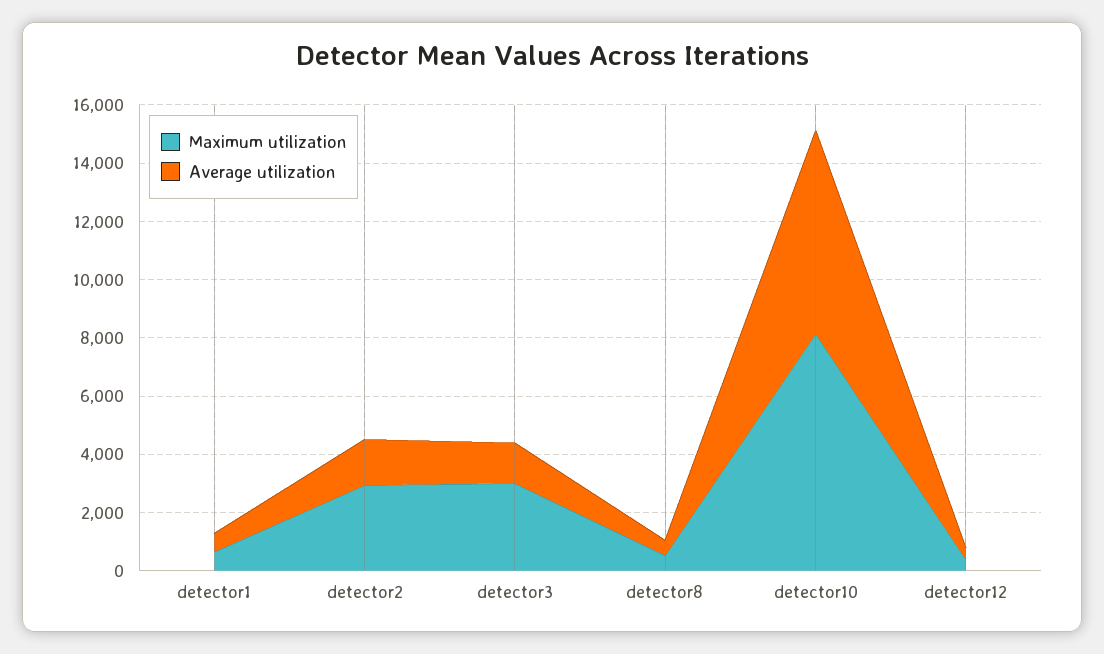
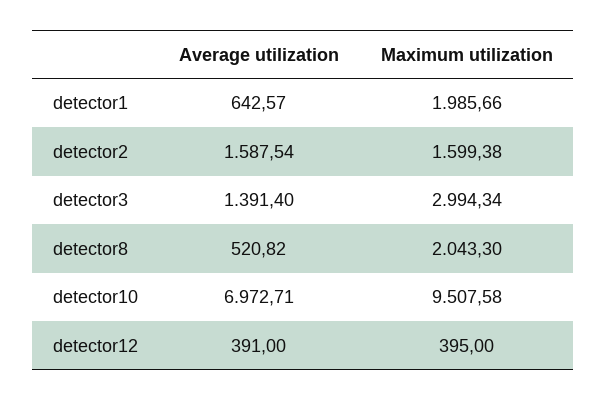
Maximum utilization, detector1: 500 -> 1985.66
Maximum utilization, detector2: 3000 -> 1599.38
Maximum utilization, detector8: 500 -> 2043.3
Maximum utilization, detector10: 8000 -> 9507.58

